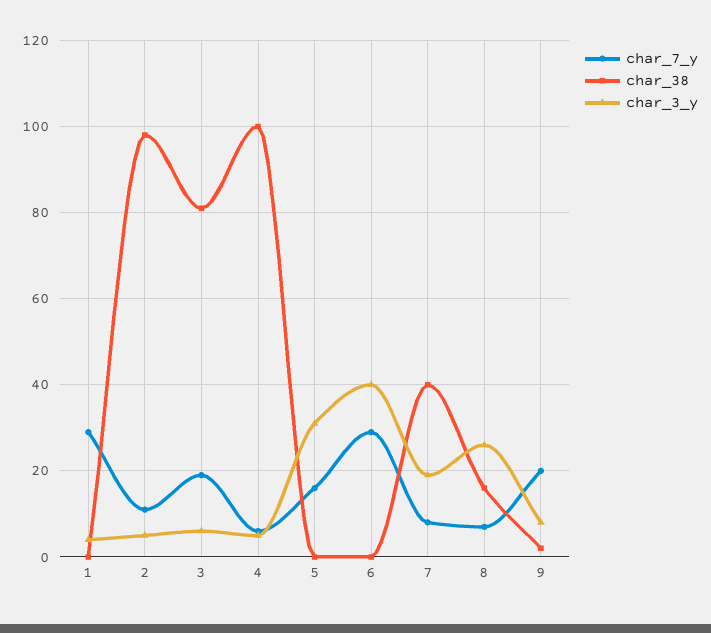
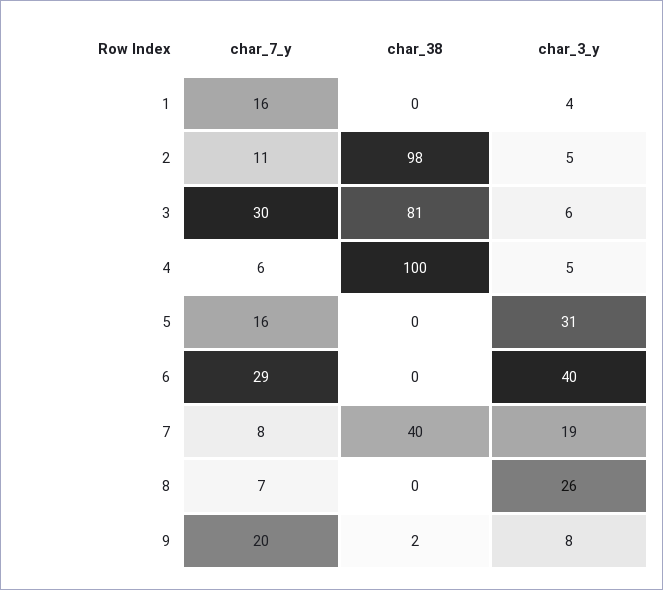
char_7_y, 1: 30 -> 16
char_7_y, 3: 20 -> 30
char_38, 8: 15 -> 0

